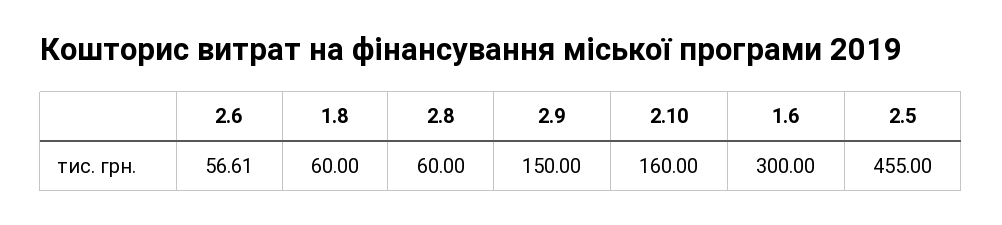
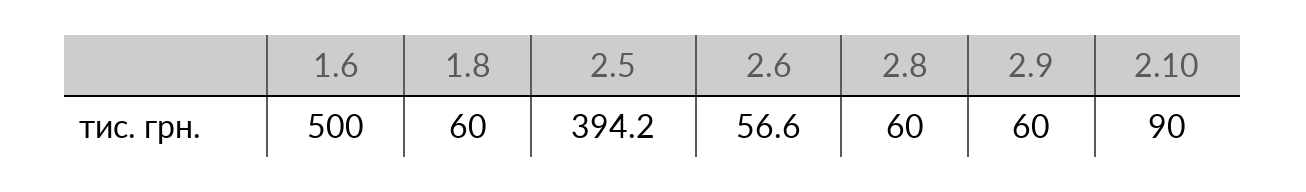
2.9: 150 -> 60
2.10: 160 -> 90
1.6: 300 -> 500
2.5: 455 -> 394.2

